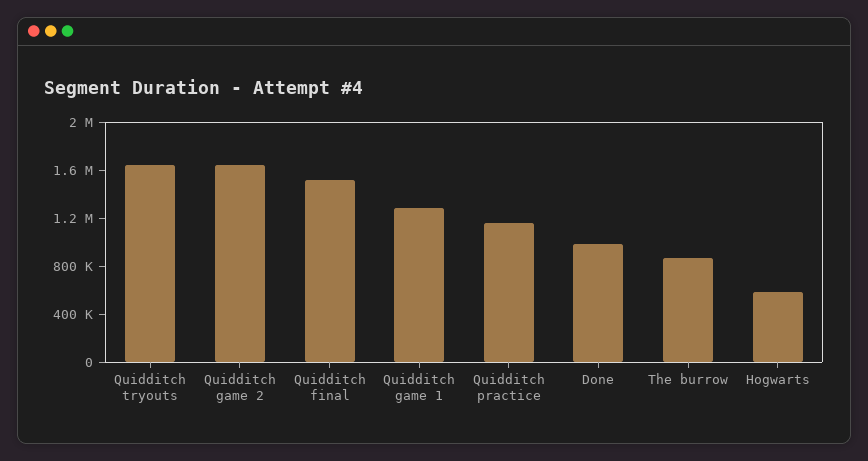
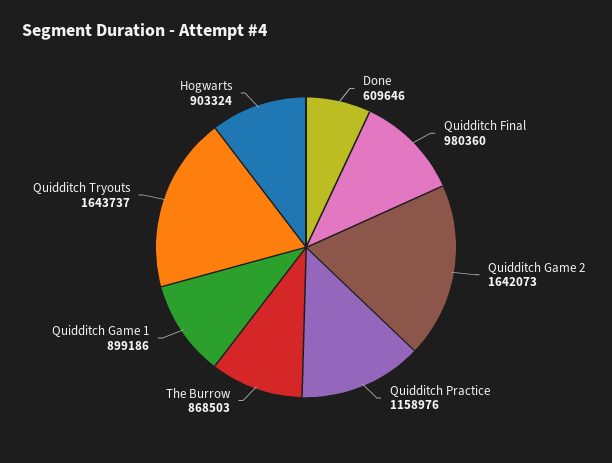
Quidditch final: 1500000 -> 980360
Quidditch game 1: 1300000 -> 899186
Done: 1000000 -> 609646
Hogwarts: 600000 -> 903324

